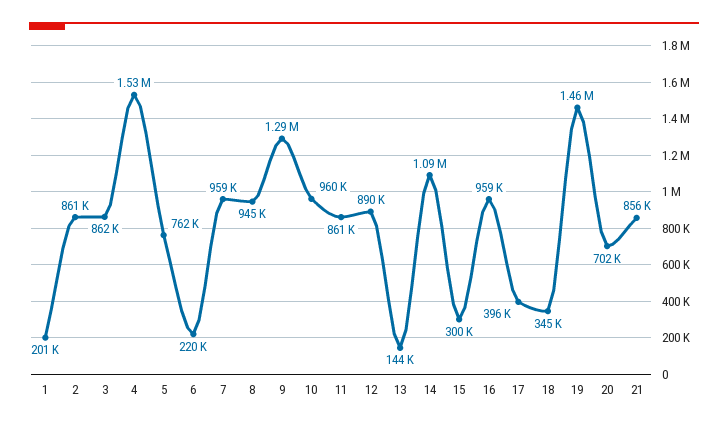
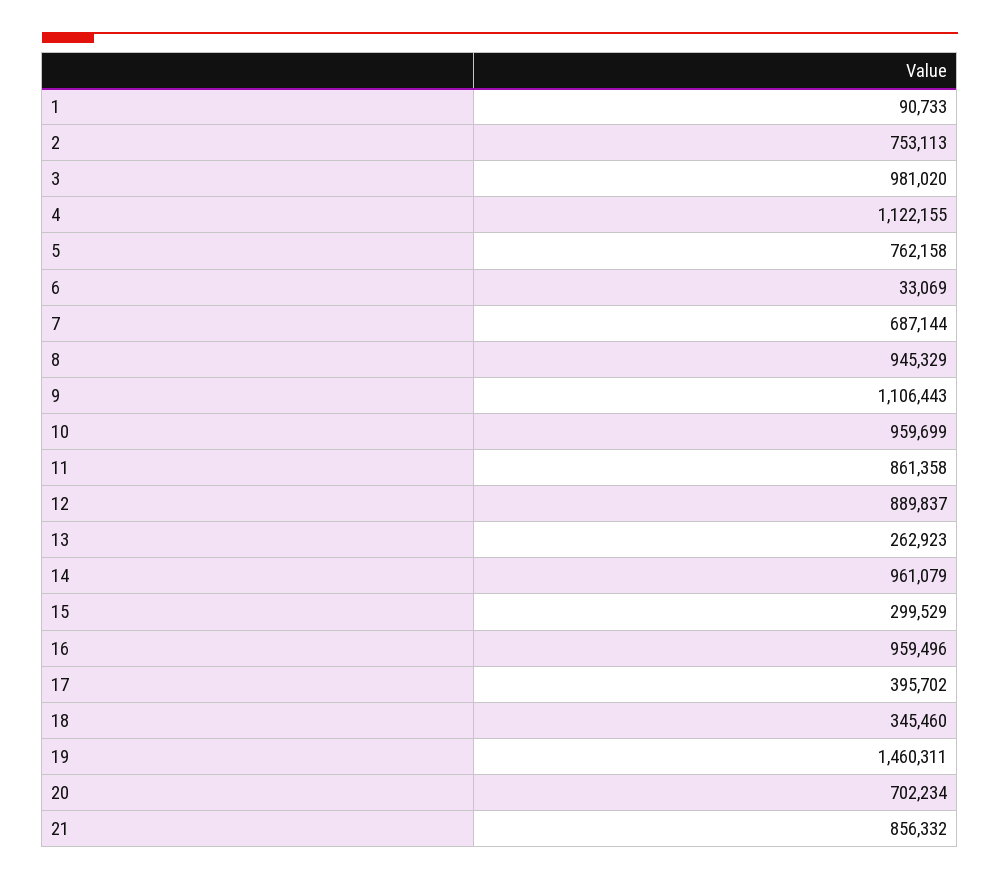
1: 201000 -> 90733
2: 861000 -> 753113
3: 862000 -> 981020
4: 1530000 -> 1122155
6: 220000 -> 33069
7: 959000 -> 687144
9: 1290000 -> 1106443
13: 144000 -> 262923
14: 1090000 -> 961079

